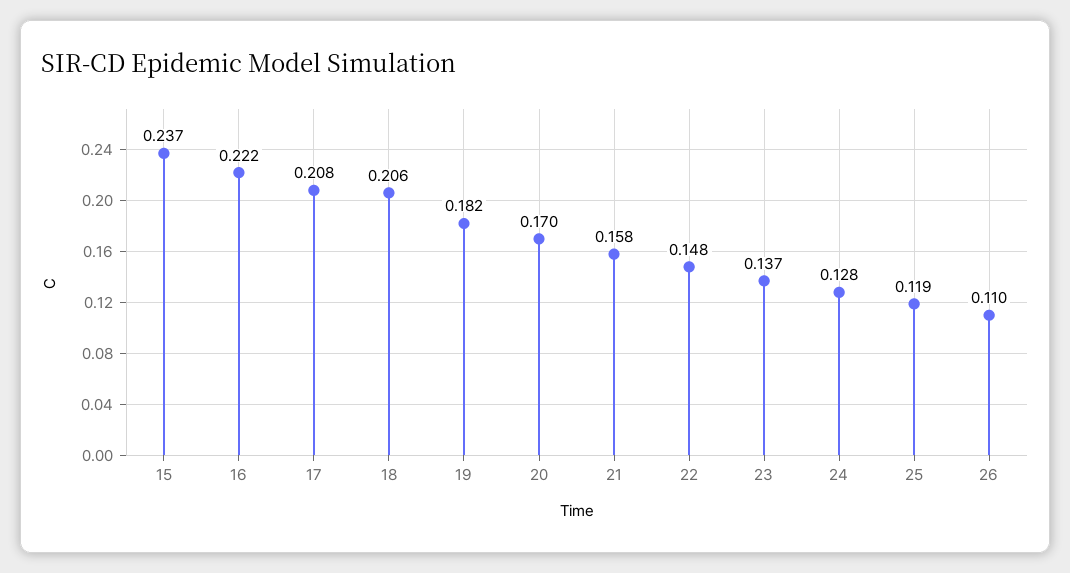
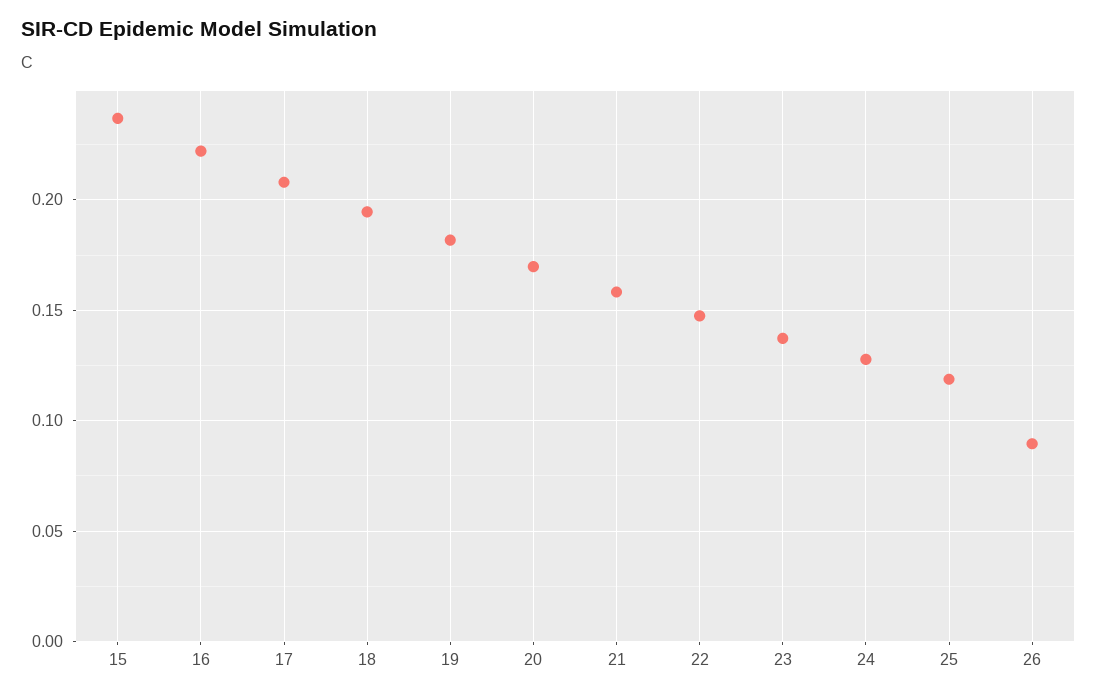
18: 0.206 -> 0.195
26: 0.11 -> 0.09

